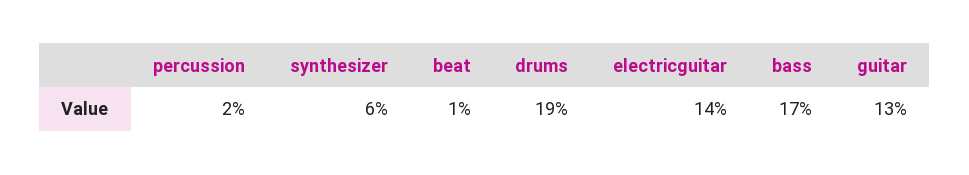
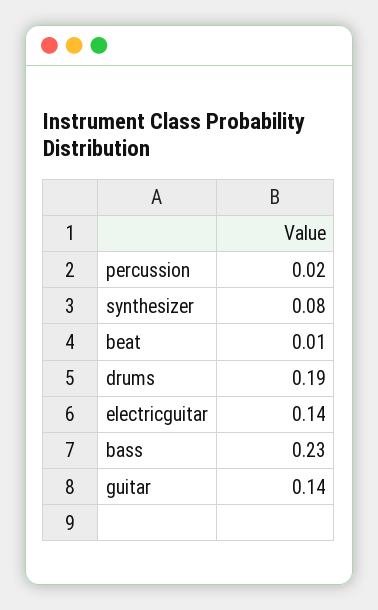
synthesizer: 0.06 -> 0.08
bass: 0.17 -> 0.23
guitar: 0.13 -> 0.14

